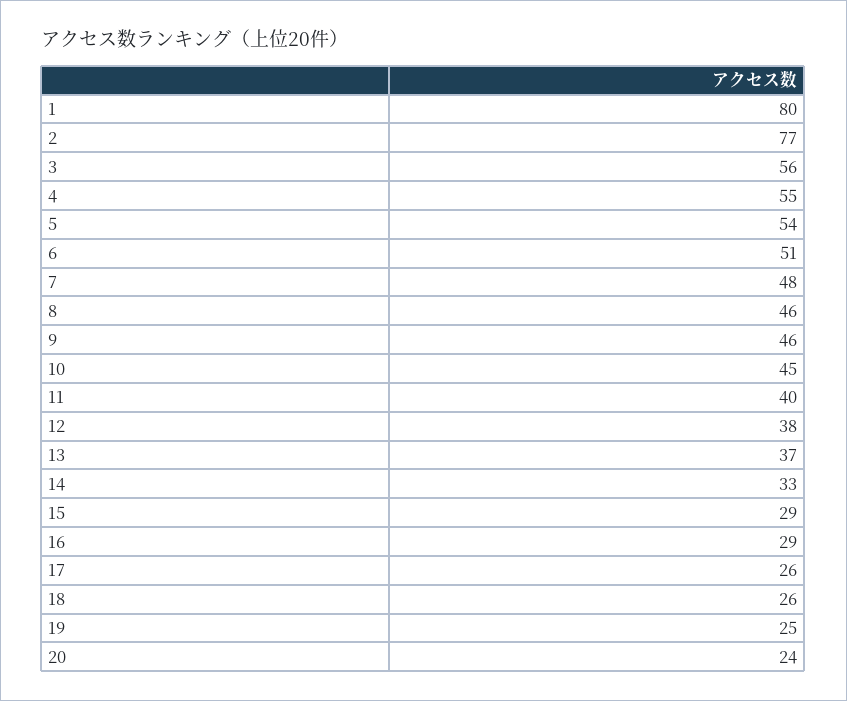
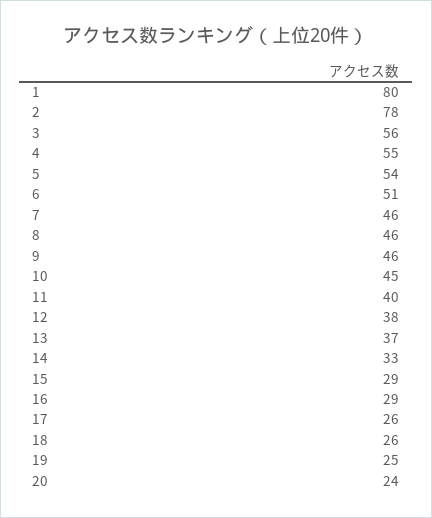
2: 77 -> 78
7: 48 -> 46

